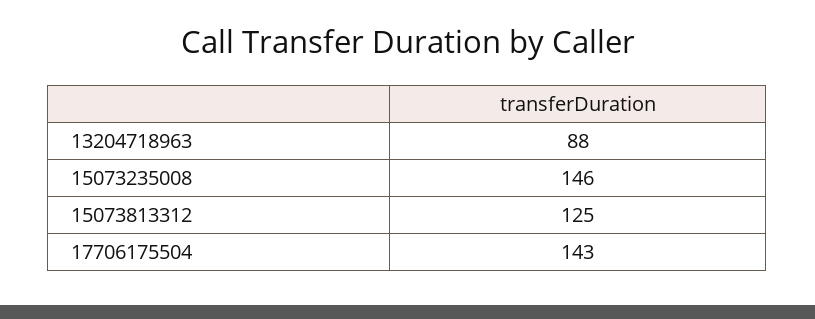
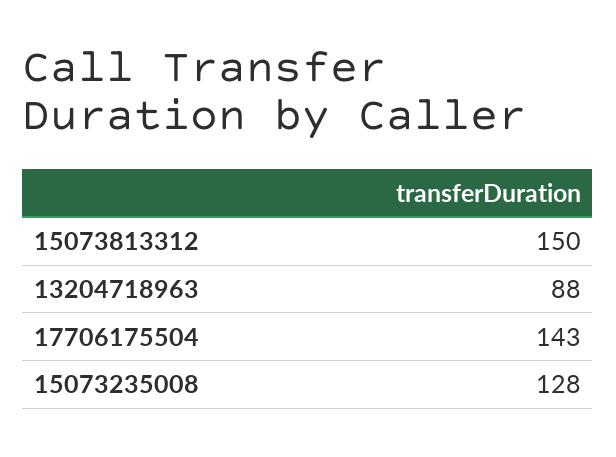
15073235008: 146 -> 128
15073813312: 125 -> 150

